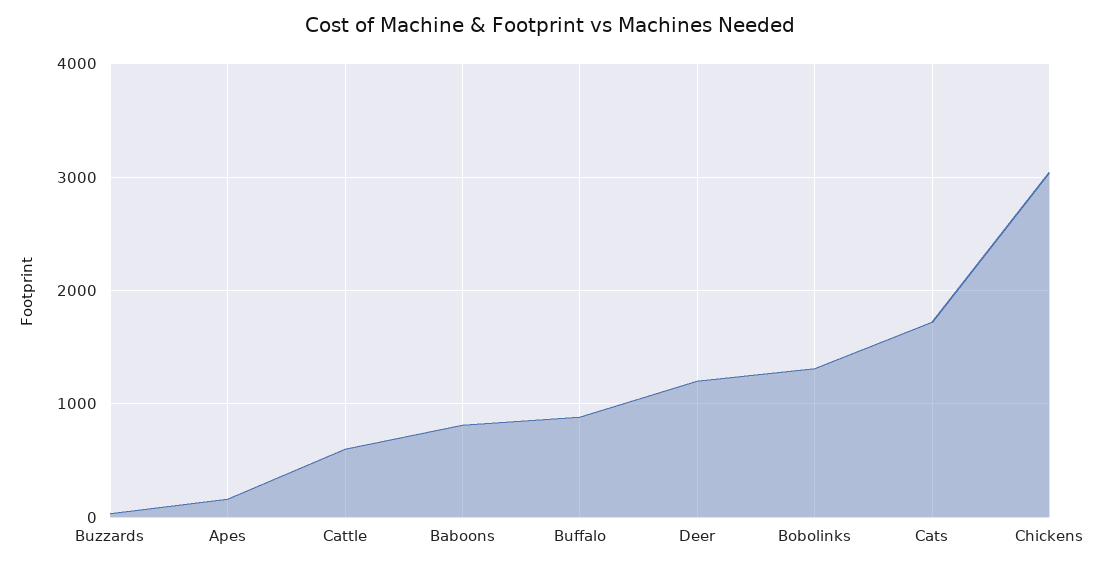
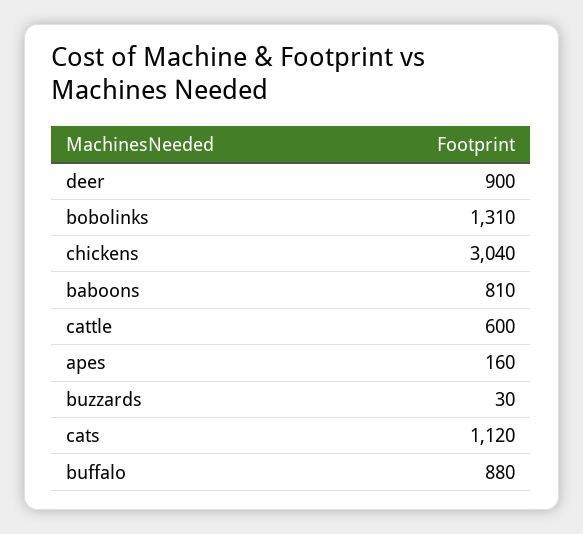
Deer: 1200 -> 900
Cats: 1700 -> 1120

